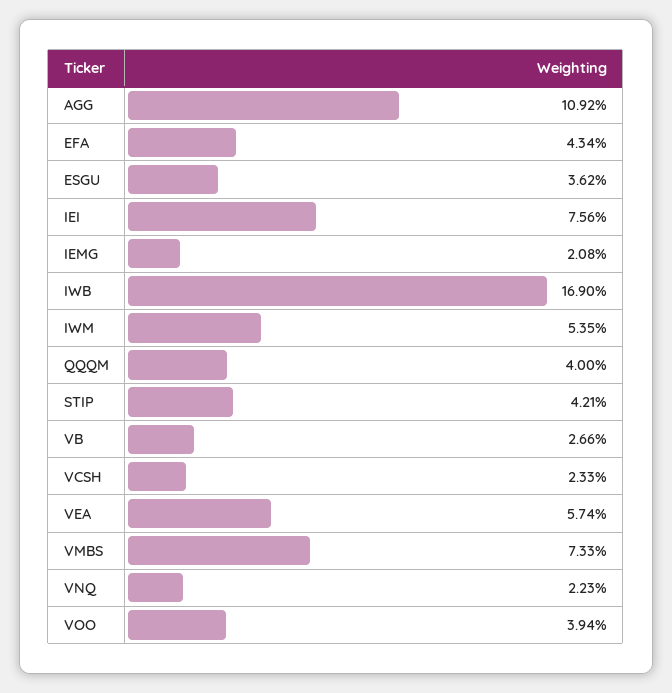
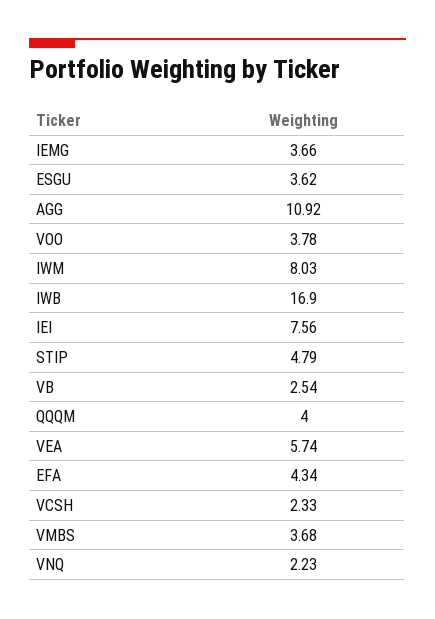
IEMG: 2.08 -> 3.66
IWM: 5.35 -> 8.03
STIP: 4.21 -> 4.79
VB: 2.66 -> 2.54
VMBS: 7.33 -> 3.68
VOO: 3.94 -> 3.78

